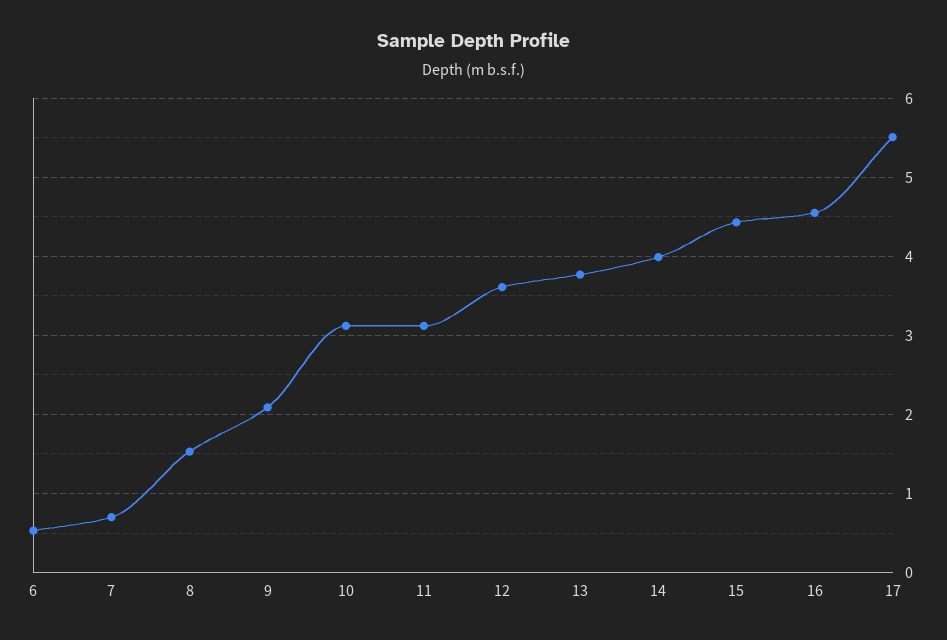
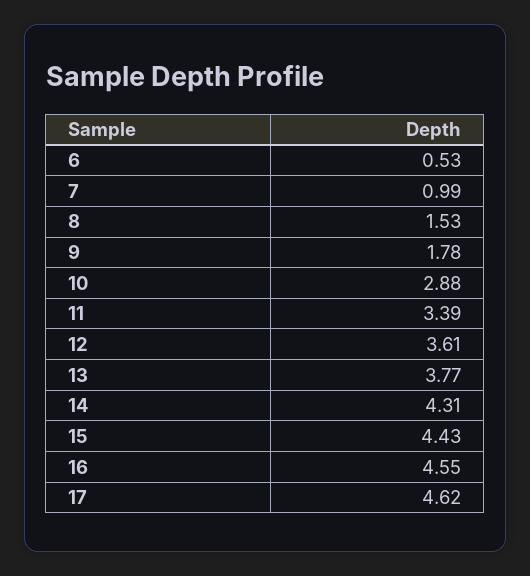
7: 0.7 -> 0.99
9: 2.1 -> 1.78
10: 3.1 -> 2.88
11: 3.1 -> 3.39
14: 4 -> 4.31
17: 5.5 -> 4.62

